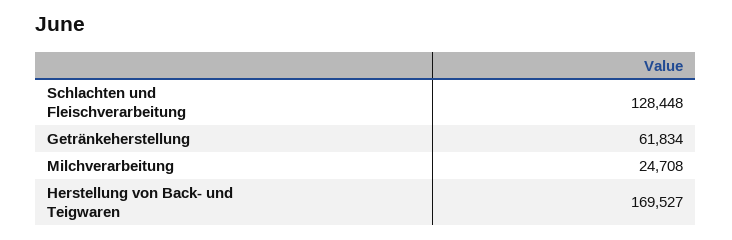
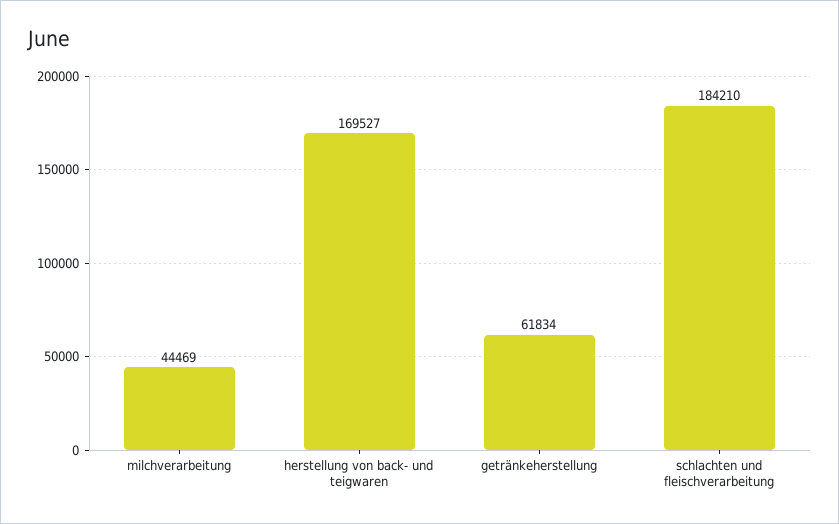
Schlachten und Fleischverarbeitung: 128448 -> 184210
Milchverarbeitung: 24708 -> 44469

